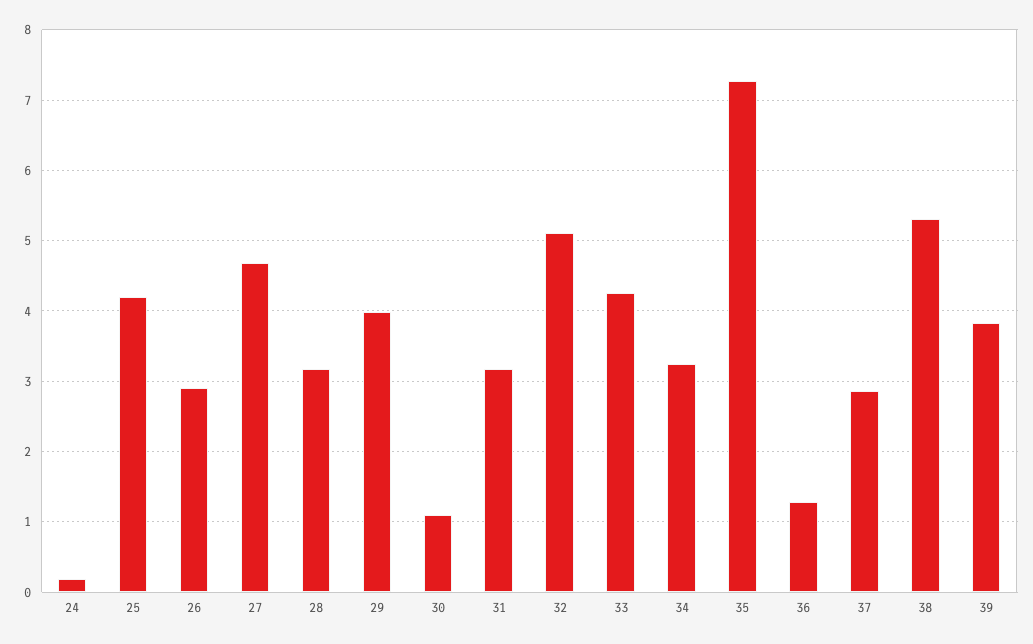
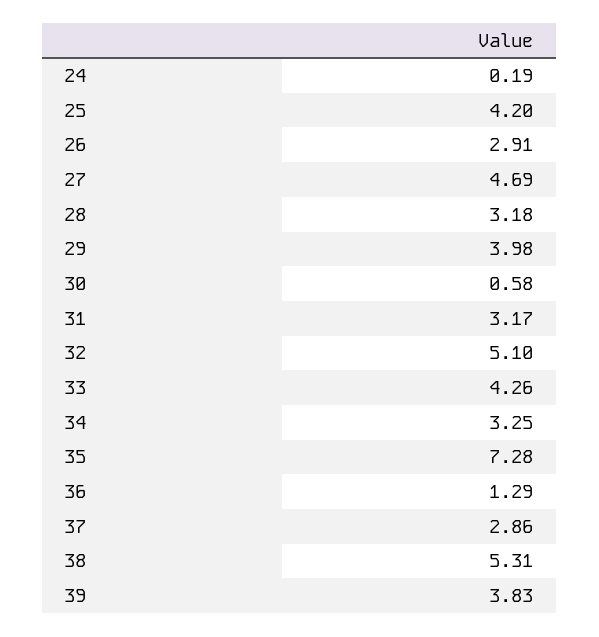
30: 1.1 -> 0.58

